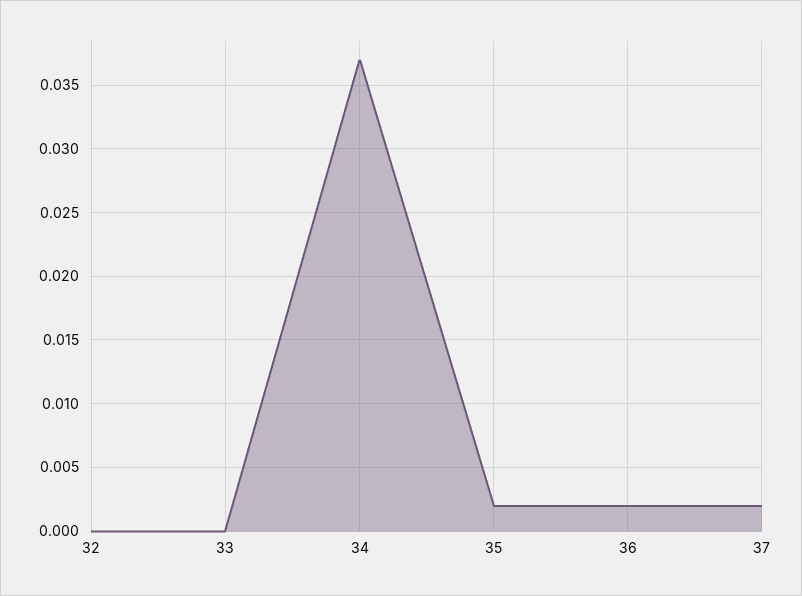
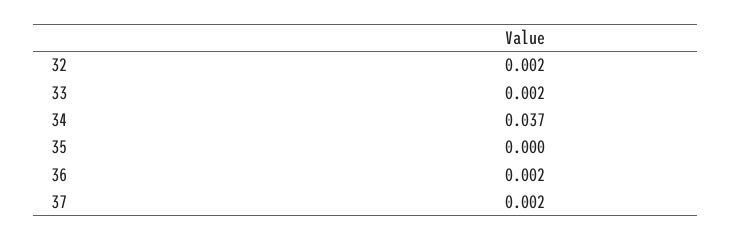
32: 0 -> 0.002
33: 0 -> 0.002
35: 0.002 -> 0

